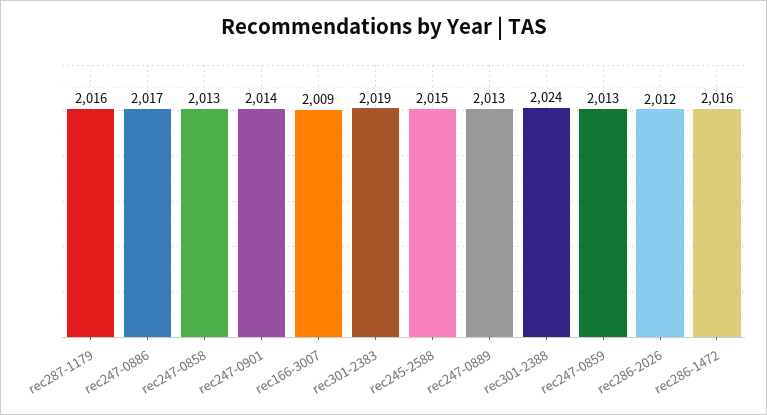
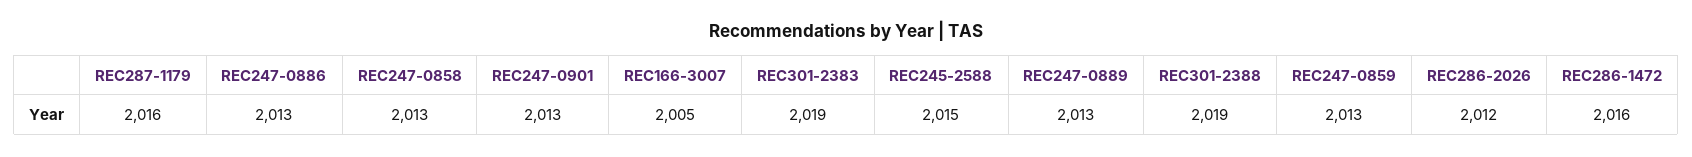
rec247-0886: 2017 -> 2013
rec247-0901: 2014 -> 2013
rec166-3007: 2009 -> 2005
rec301-2388: 2024 -> 2019

